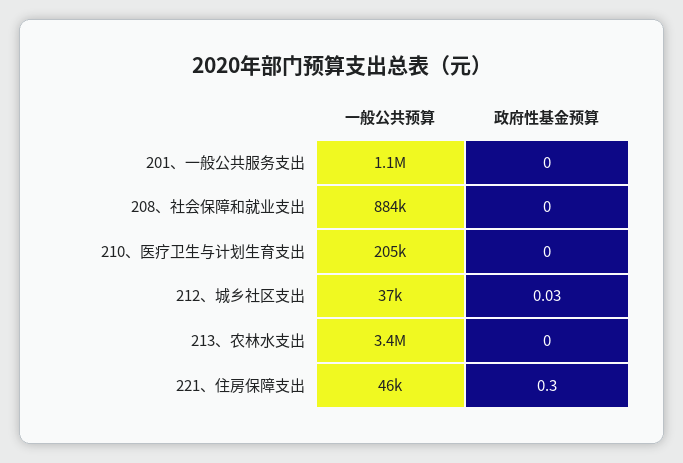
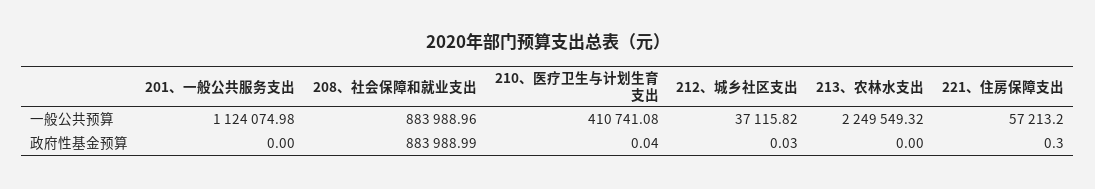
政府性基金预算, 208、社会保障和就业支出: 0 -> 883988.99
一般公共预算, 210、医疗卫生与计划生育支出: 205000 -> 410741.08
政府性基金预算, 210、医疗卫生与计划生育支出: 0 -> 0.04
一般公共预算, 213、农林水支出: 3400000 -> 2249549.32
一般公共预算, 221、住房保障支出: 46000 -> 57213.2

